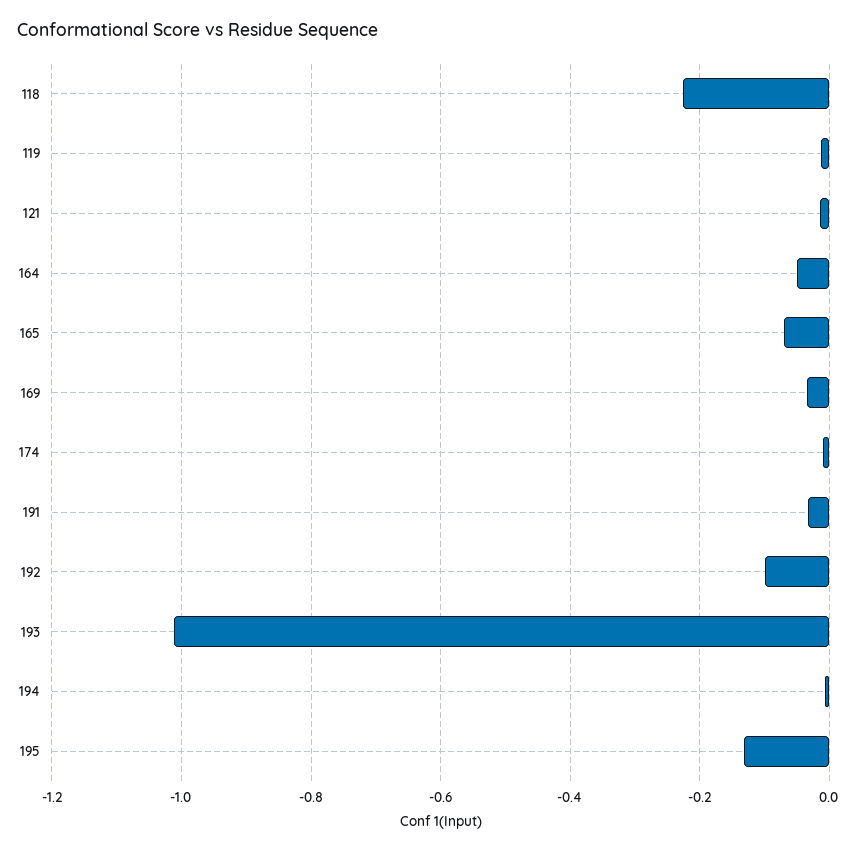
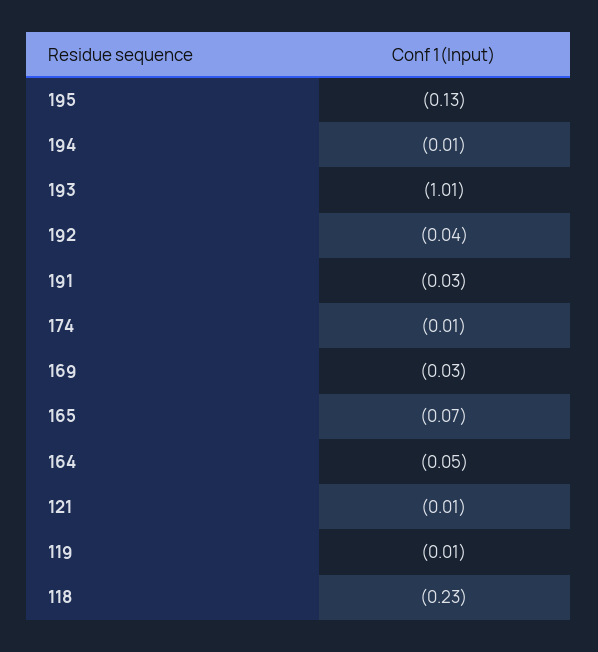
192: -0.1 -> -0.04

